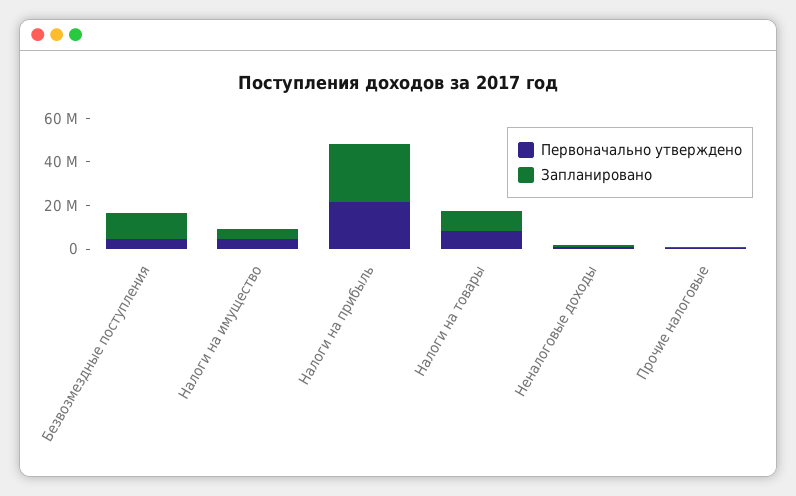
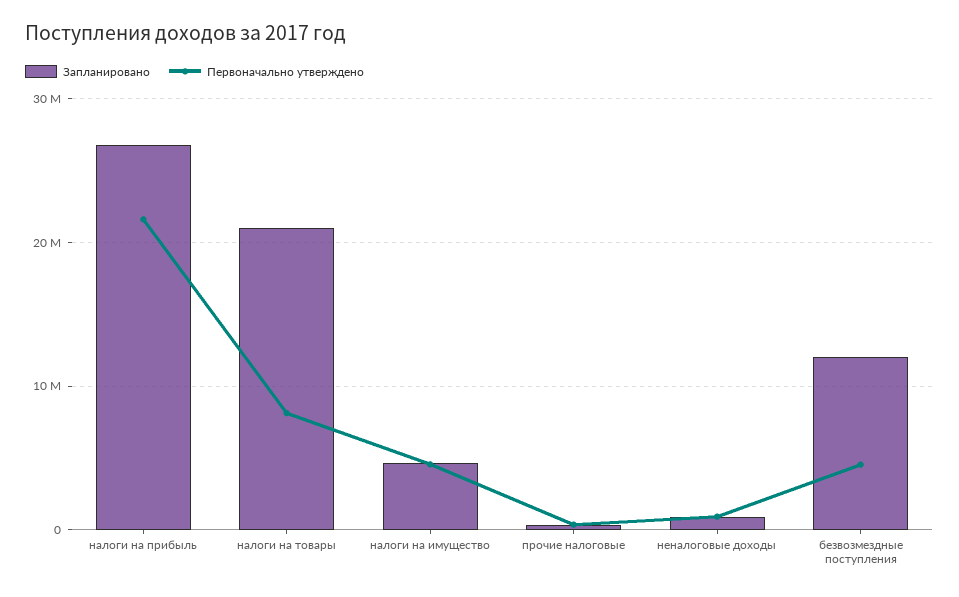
Запланировано, Налоги на товары: 10000000 -> 21000000

